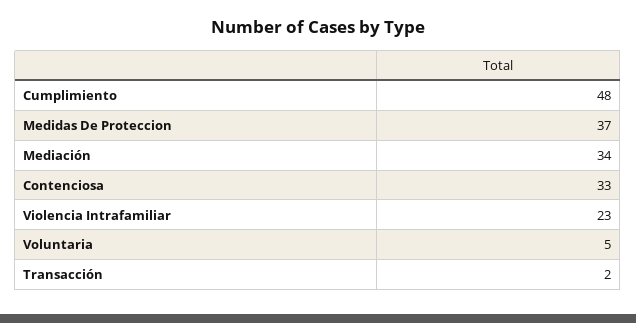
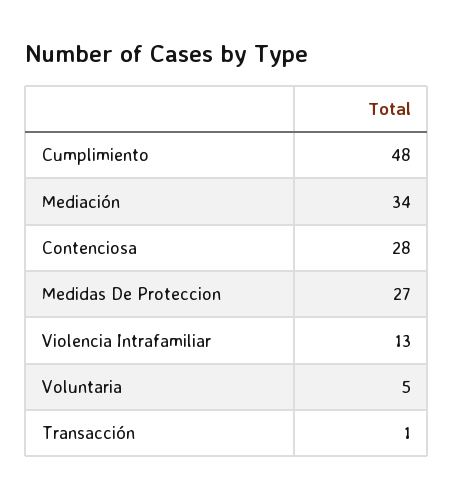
Medidas De Proteccion: 37 -> 27
Contenciosa: 33 -> 28
Violencia Intrafamiliar: 23 -> 13
Transacción: 2 -> 1

